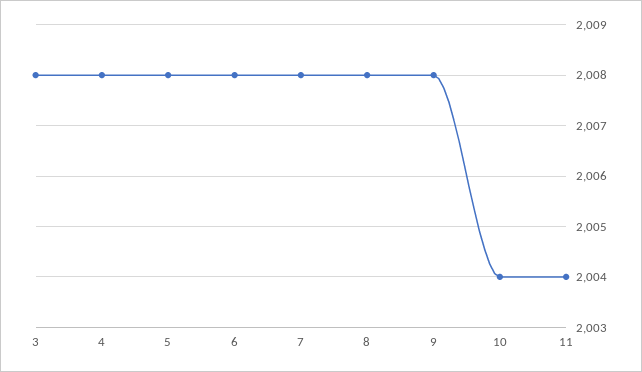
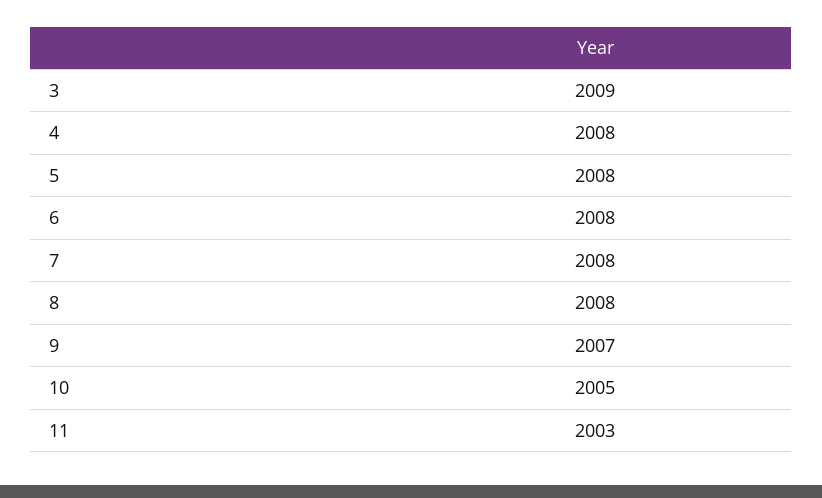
3: 2008 -> 2009
9: 2008 -> 2007
10: 2004 -> 2005
11: 2004 -> 2003

